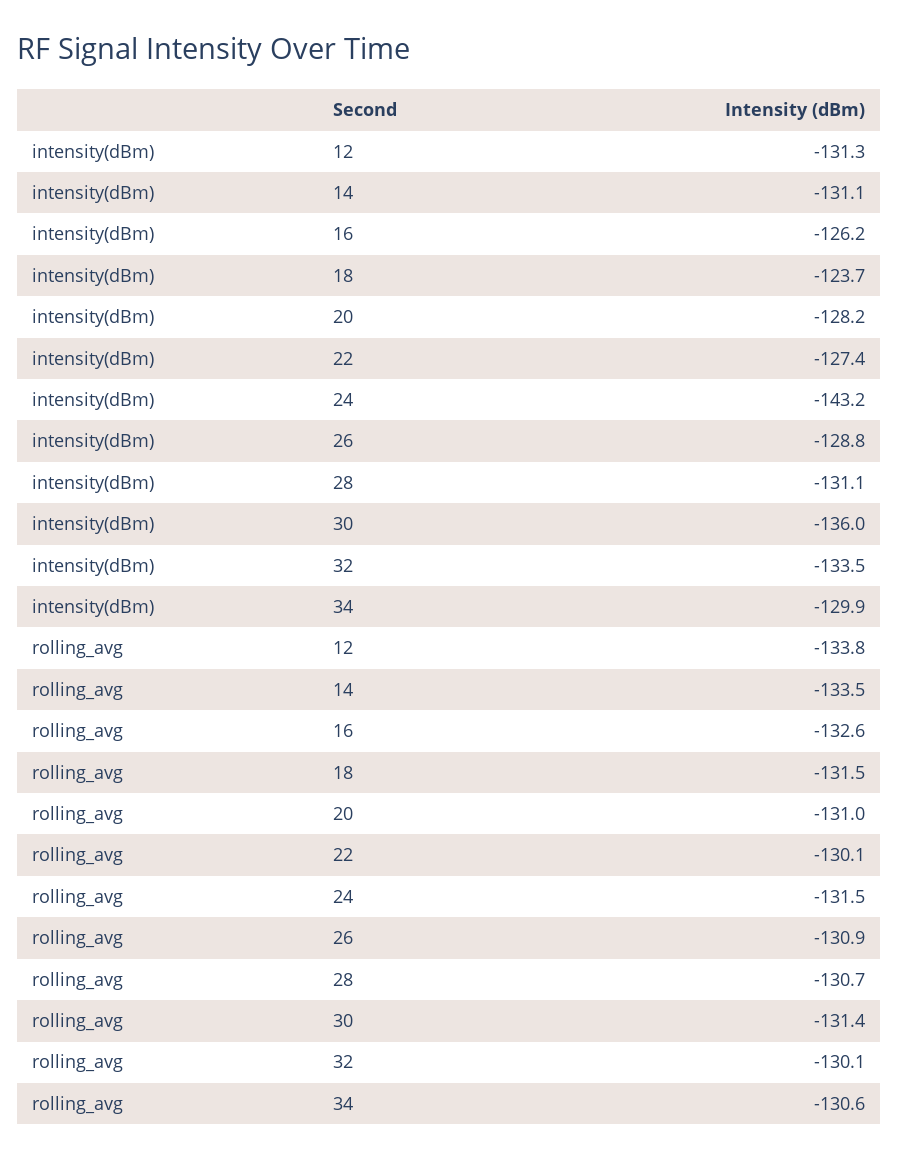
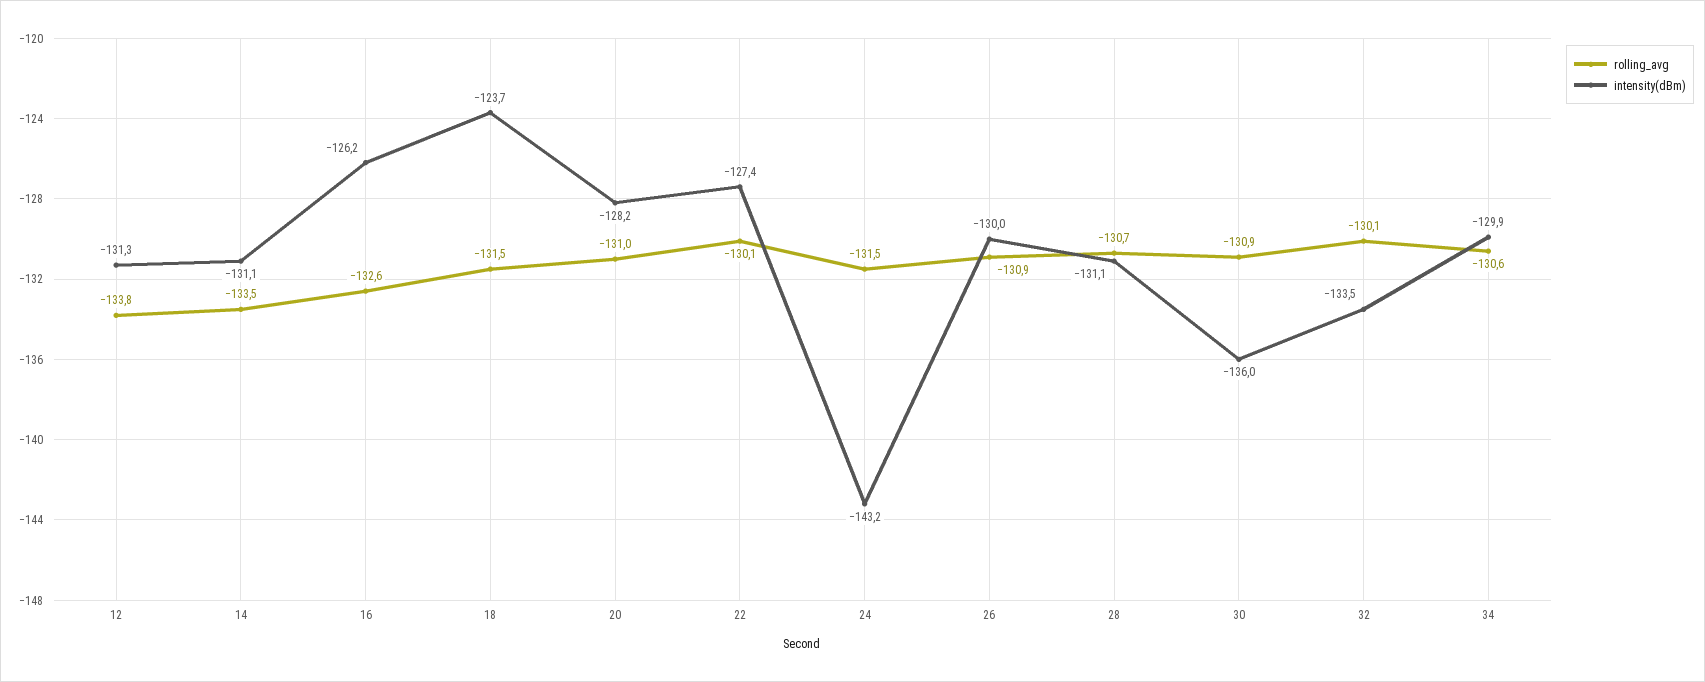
intensity(dBm), 26: -128.8 -> -130
rolling_avg, 30: -131.4 -> -130.9

